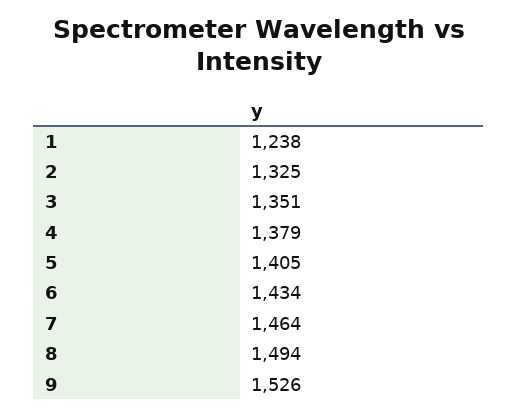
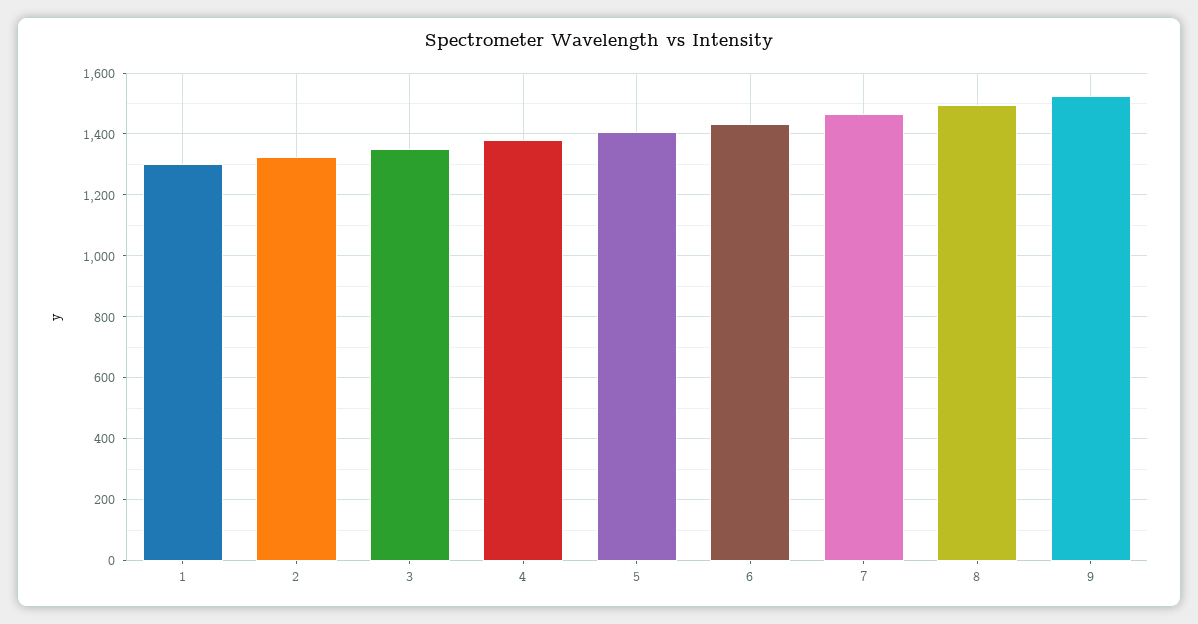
1: 1238 -> 1300

